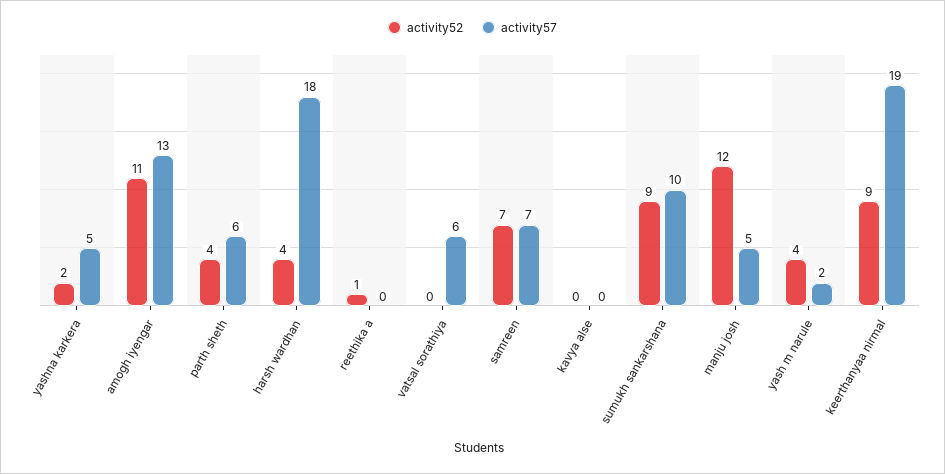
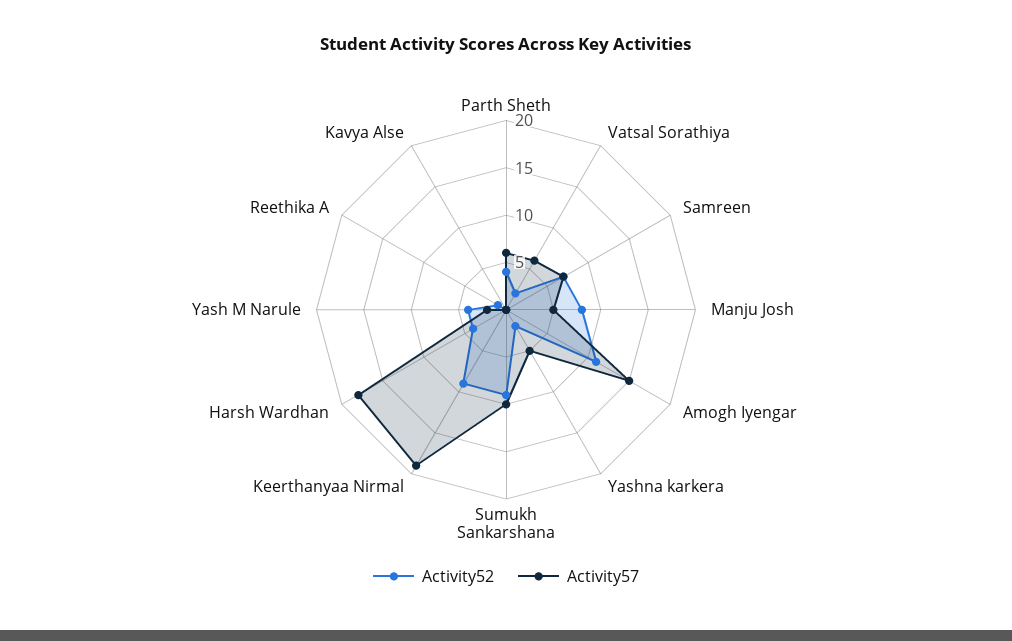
activity57, amogh iyengar: 13 -> 15
activity52, vatsal sorathiya: 0 -> 2
activity52, manju josh: 12 -> 8

